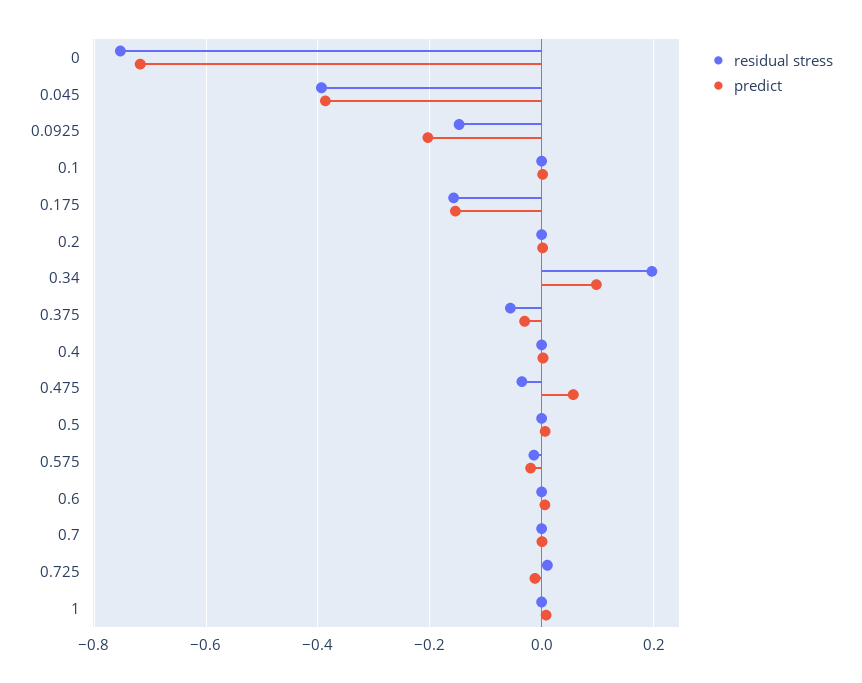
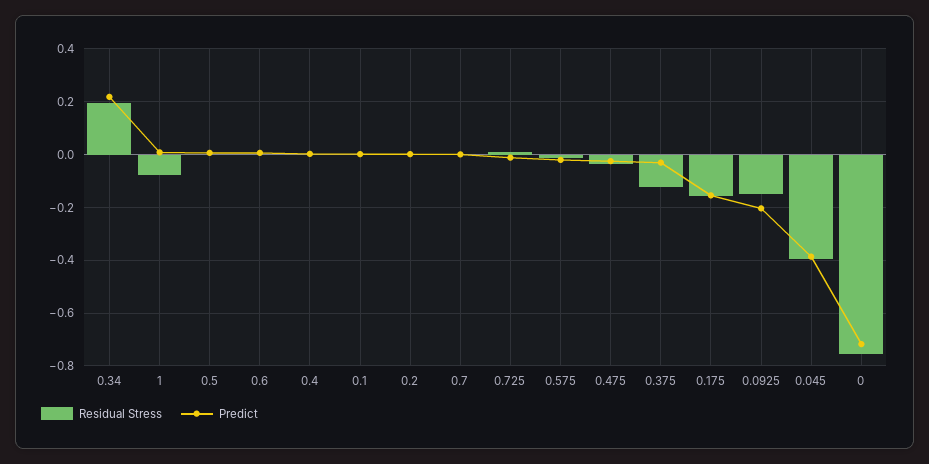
predict, 0.34: 0.1 -> 0.225
residual stress, 0.375: -0.06 -> -0.125
predict, 0.475: 0.06 -> -0.025
residual stress, 1: 0 -> -0.075

